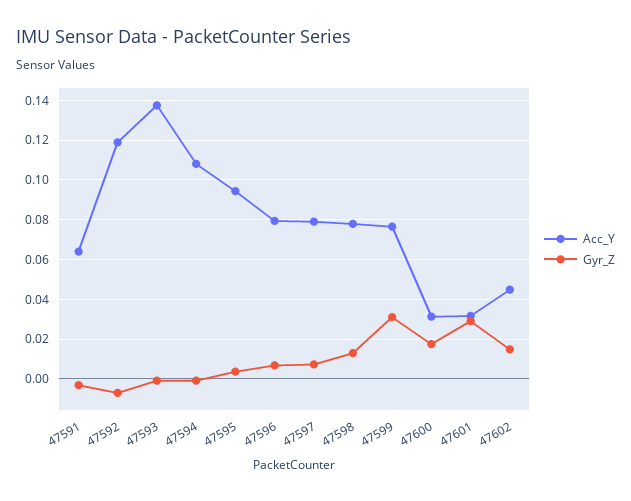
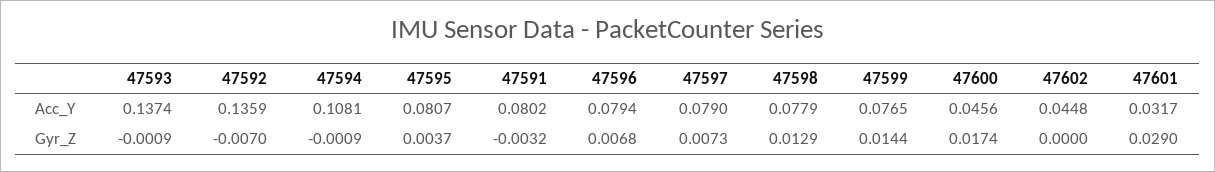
Acc_Y, 47591: 0.065 -> 0.0802
Acc_Y, 47592: 0.12 -> 0.1359
Acc_Y, 47595: 0.095 -> 0.0807
Gyr_Z, 47599: 0.03 -> 0.0144
Acc_Y, 47600: 0.03 -> 0.0456
Gyr_Z, 47602: 0.015 -> 0

